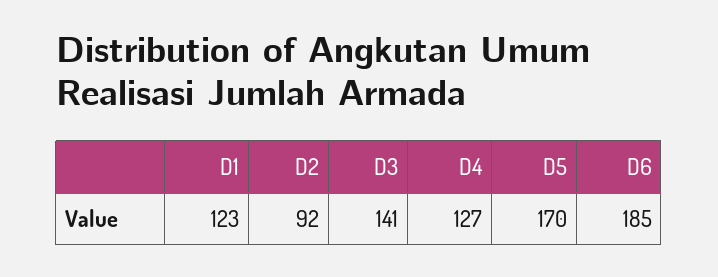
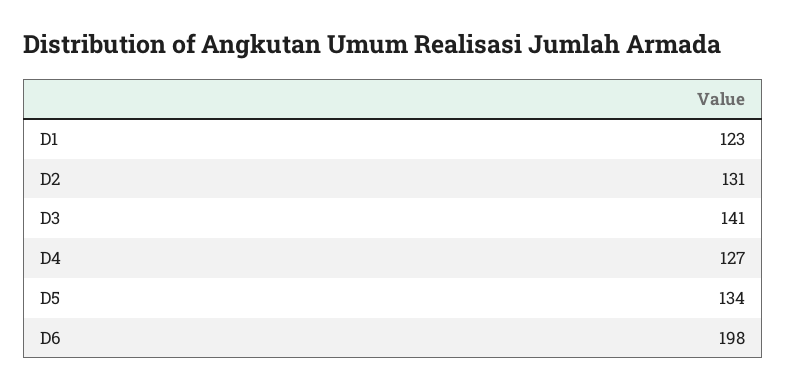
D2: 92 -> 131
D5: 170 -> 134
D6: 185 -> 198

